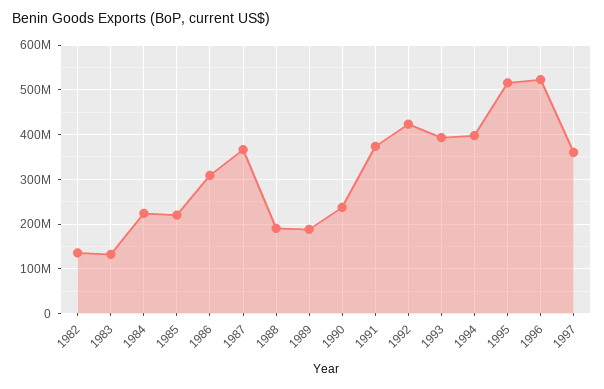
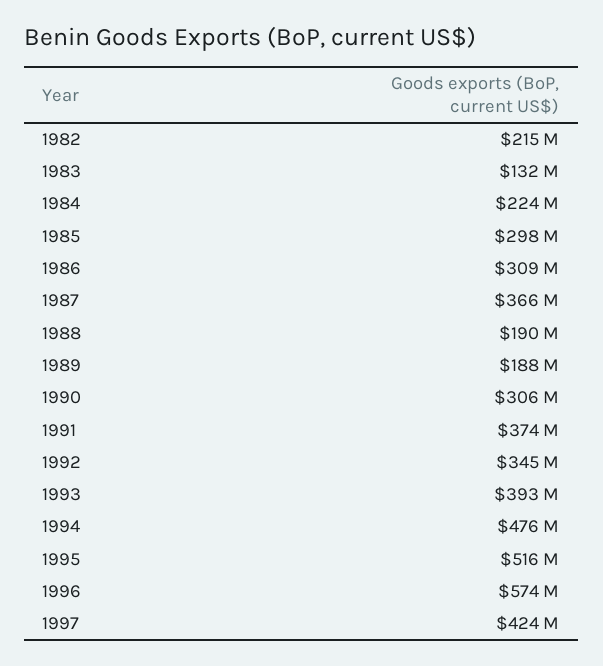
1982: 140000000 -> 215000000
1985: 220000000 -> 298000000
1990: 240000000 -> 306000000
1992: 420000000 -> 345000000
1994: 400000000 -> 476000000
1996: 520000000 -> 574000000
1997: 360000000 -> 424000000

